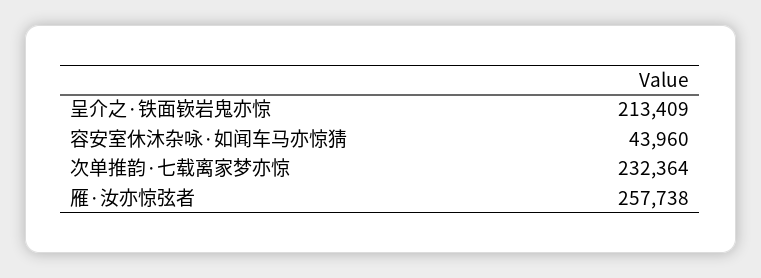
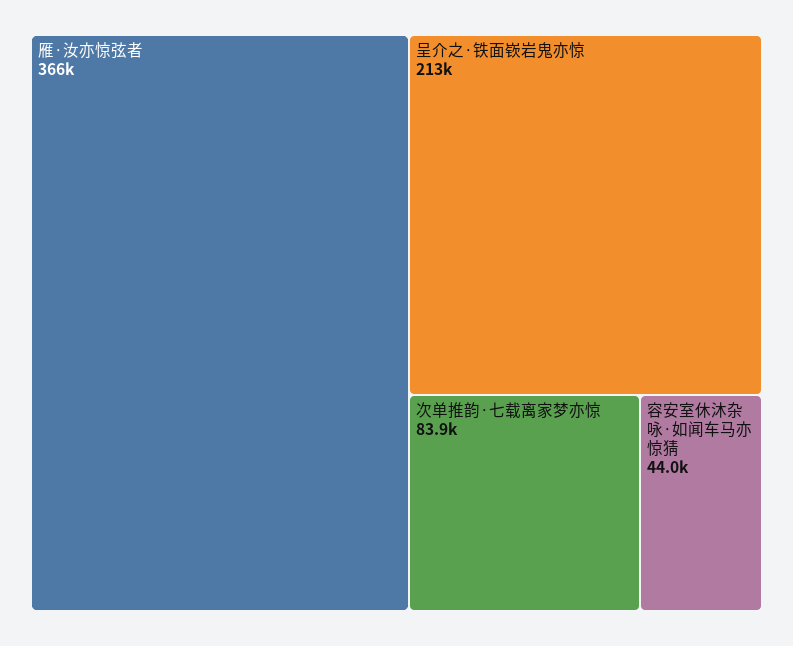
次单推韵·七载离家梦亦惊: 232364 -> 83900
雁·汝亦惊弦者: 257738 -> 366000

